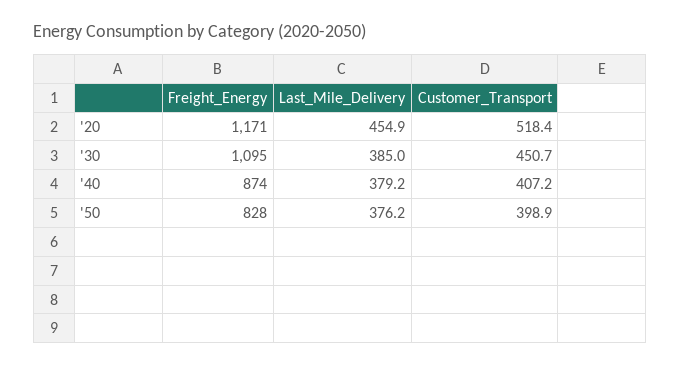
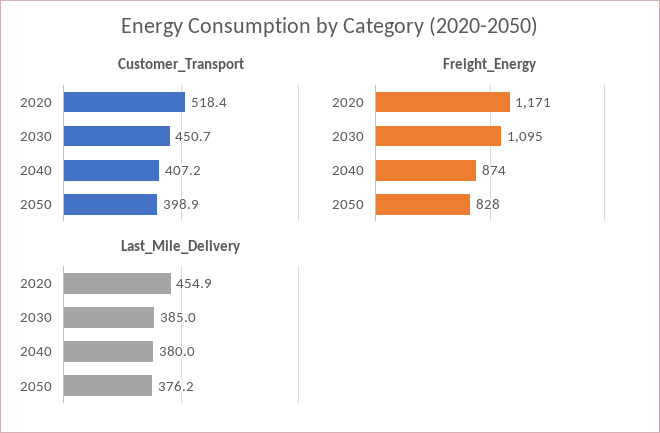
Last_Mile_Delivery, '40: 379.2 -> 380

